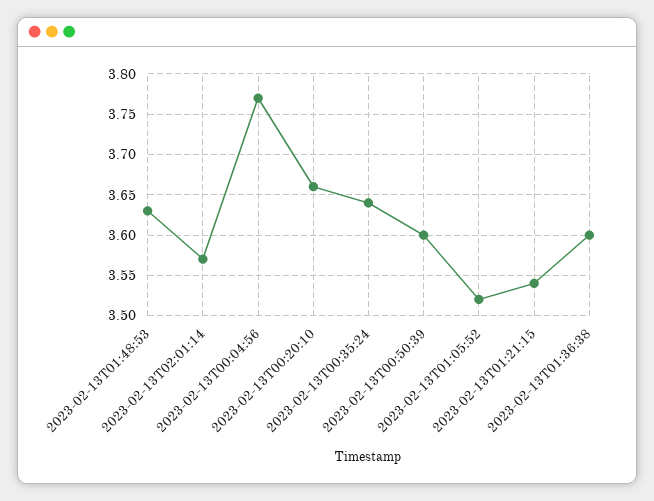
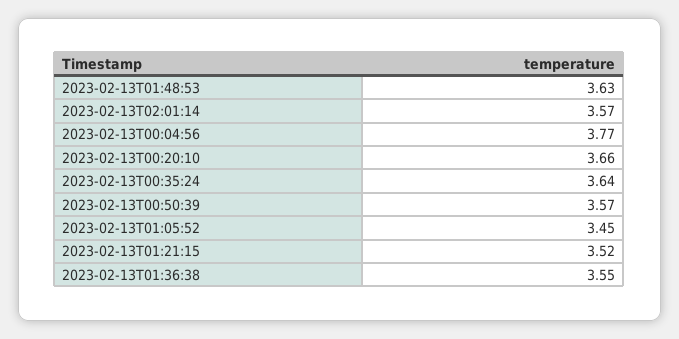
2023-02-13T00:50:39: 3.6 -> 3.57
2023-02-13T01:05:52: 3.52 -> 3.45
2023-02-13T01:21:15: 3.54 -> 3.52
2023-02-13T01:36:38: 3.6 -> 3.55

